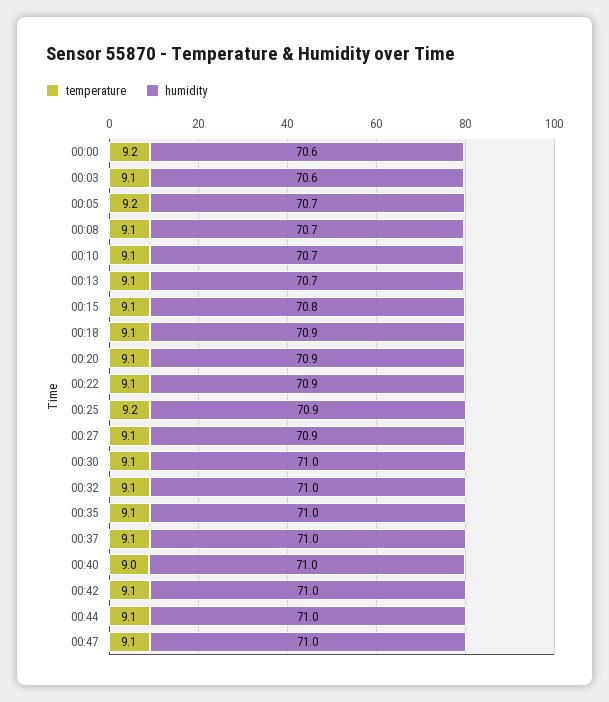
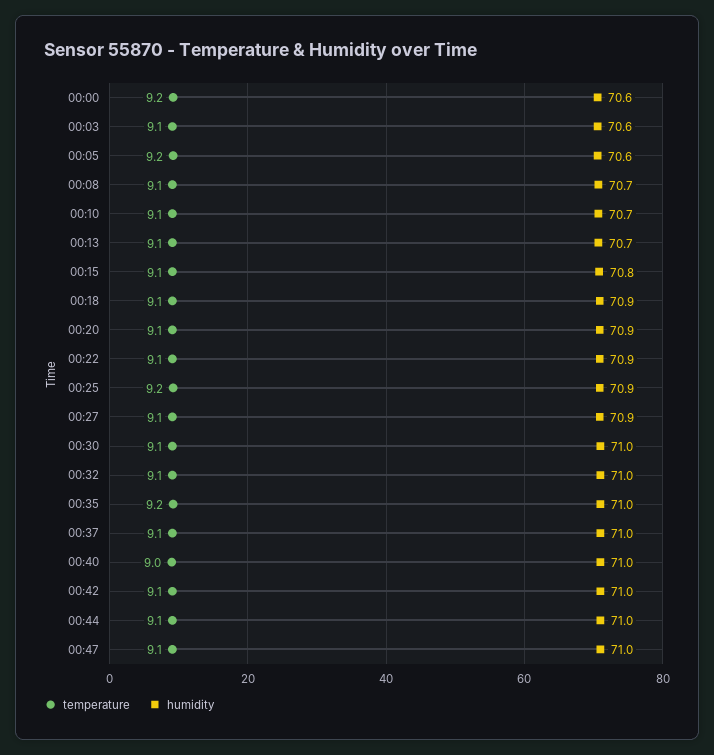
humidity, 00:05: 70.7 -> 70.6
temperature, 00:35: 9.1 -> 9.2

